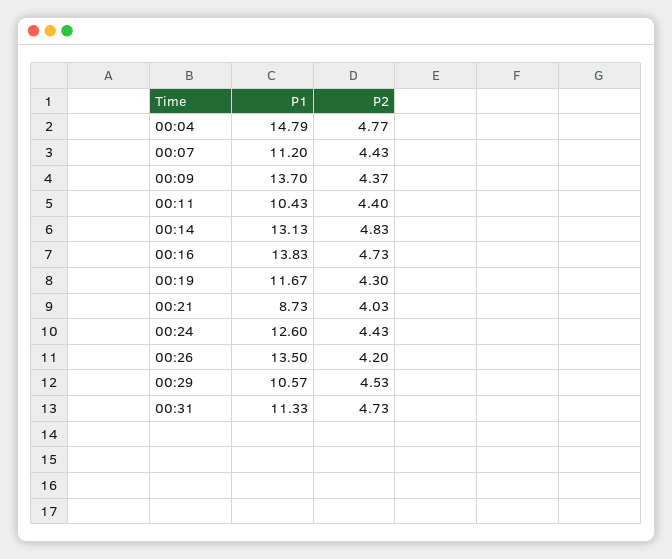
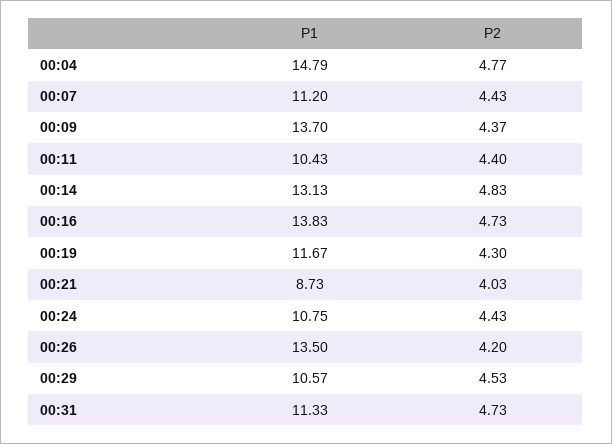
P1, 00:24: 12.6 -> 10.75

